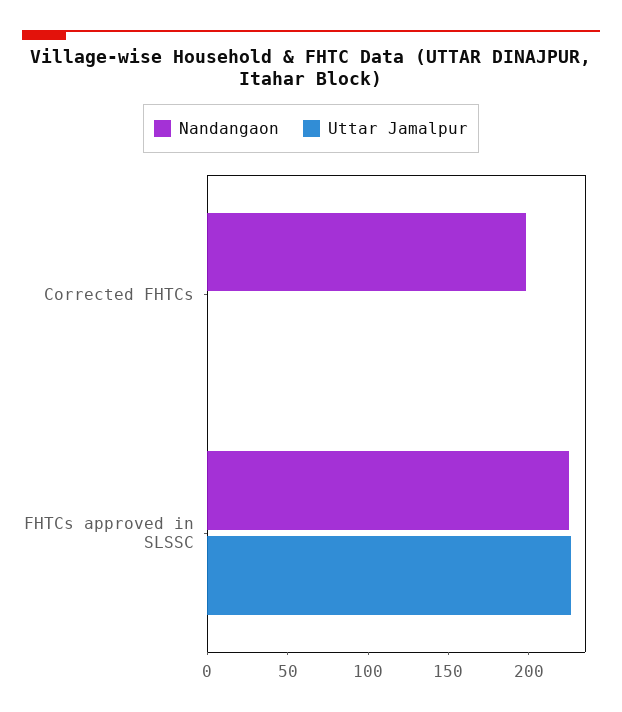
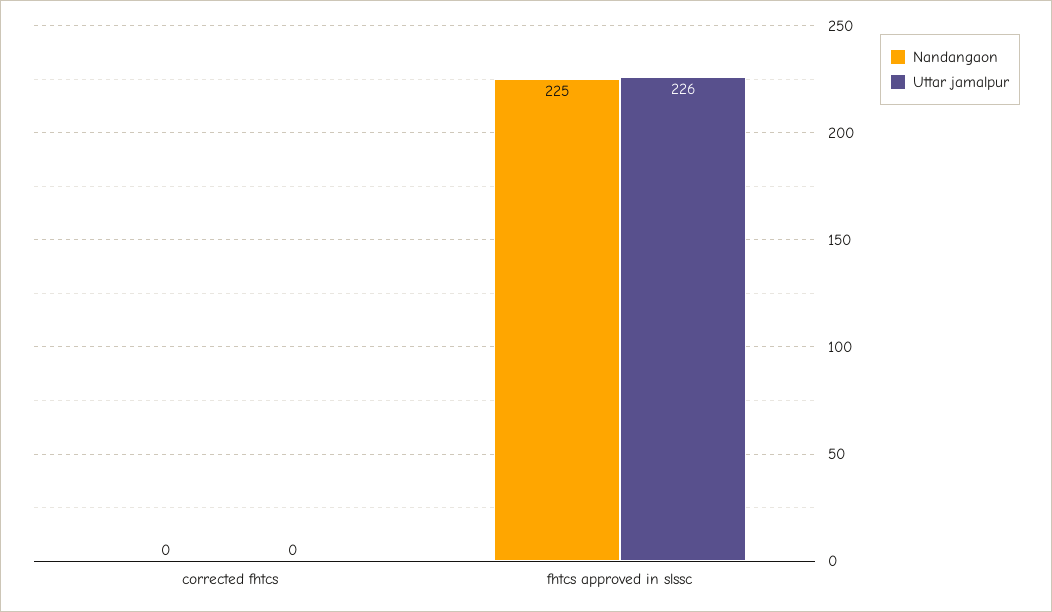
Nandangaon, Corrected FHTCs: 200 -> 0

